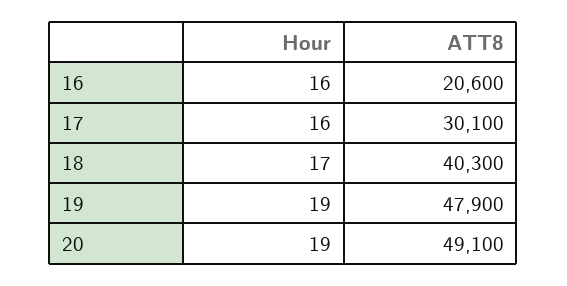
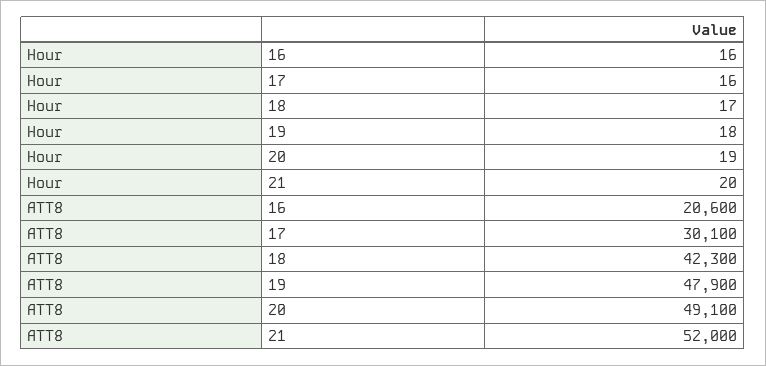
ATT8, 18: 40300 -> 42300
Hour, 19: 19 -> 18
Hour, 21: none -> 20
ATT8, 21: none -> 52000

